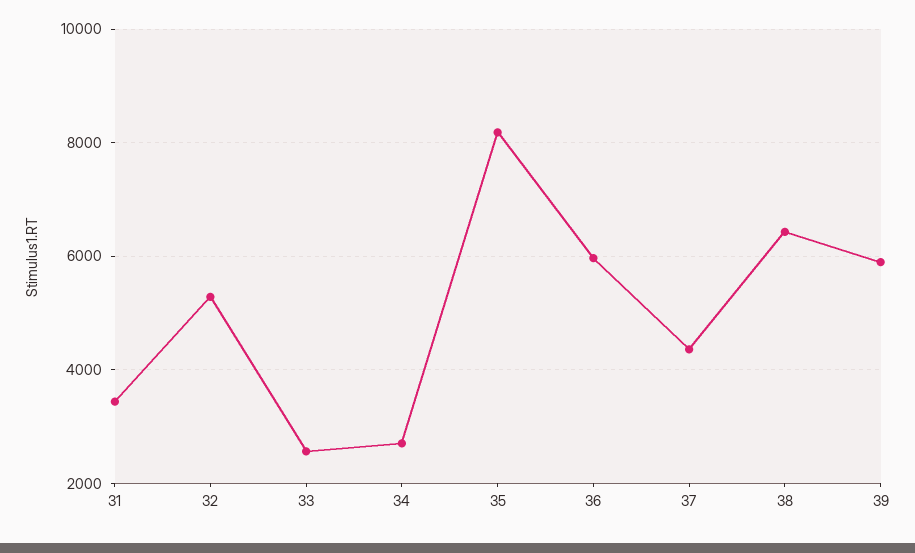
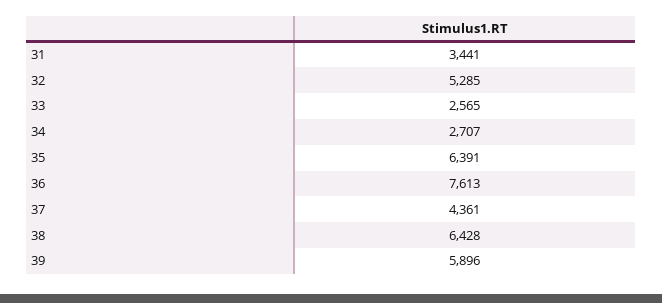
35: 8200 -> 6391
36: 6000 -> 7613

